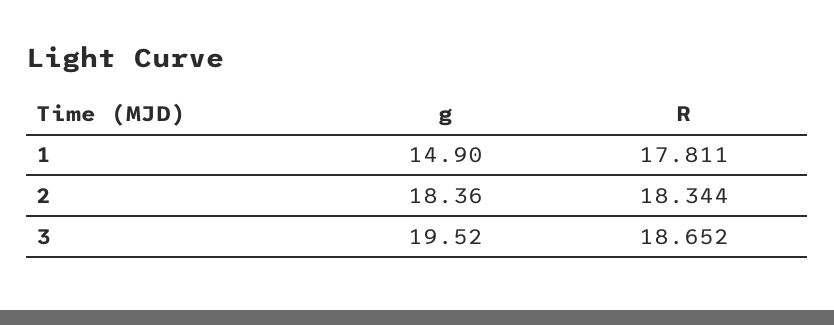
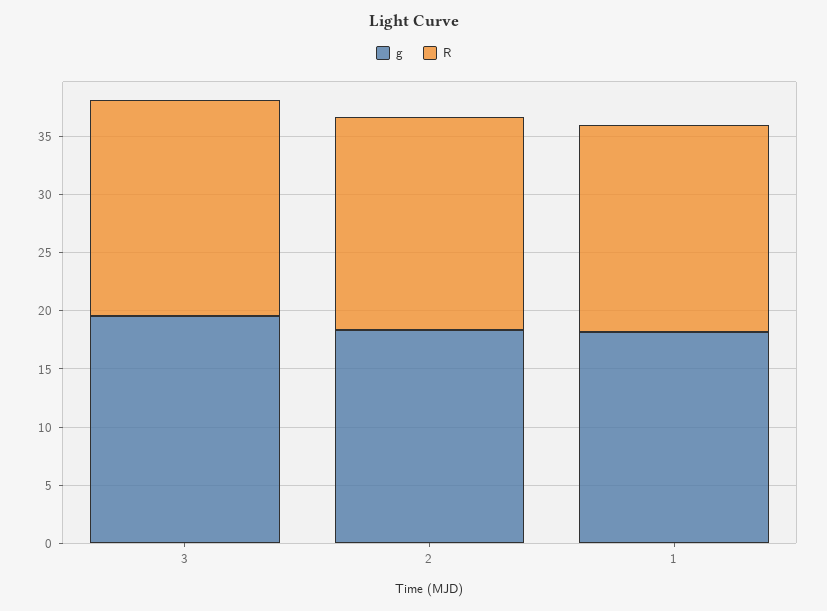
g, 1: 14.9 -> 18

